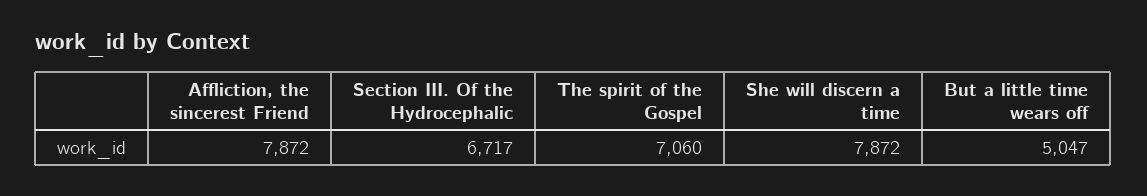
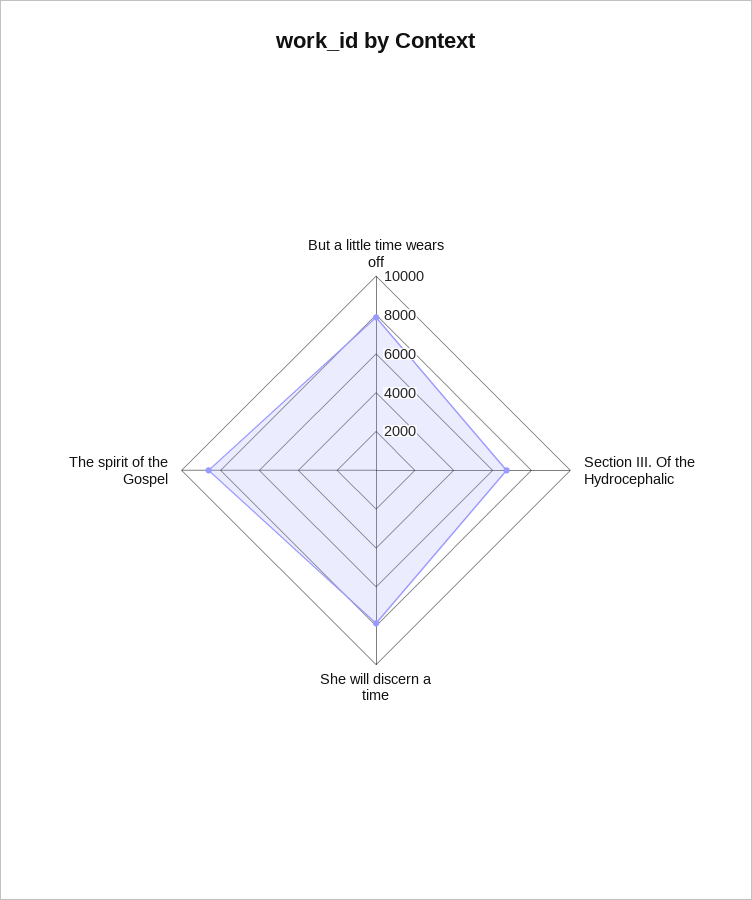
Affliction, the sincerest Friend: 7872 -> none
The spirit of the Gospel: 7060 -> 8500
But a little time wears off: 5047 -> 8000

